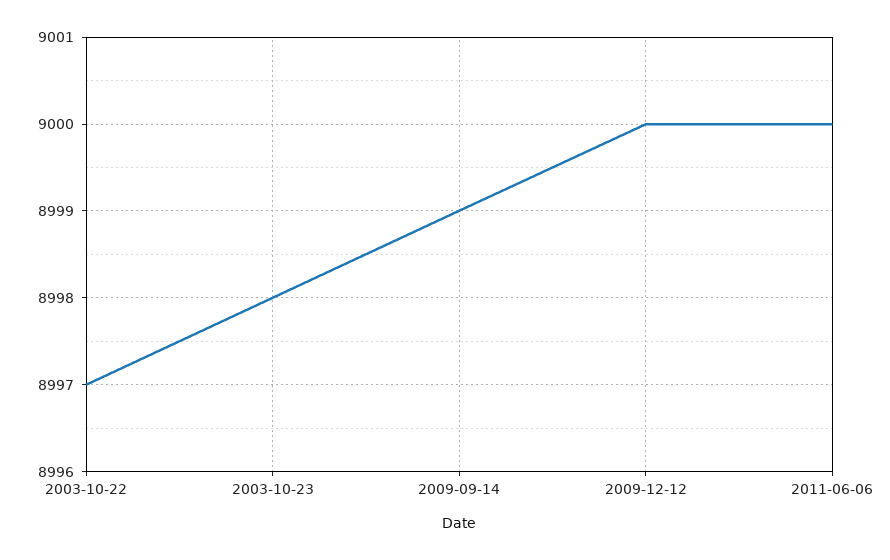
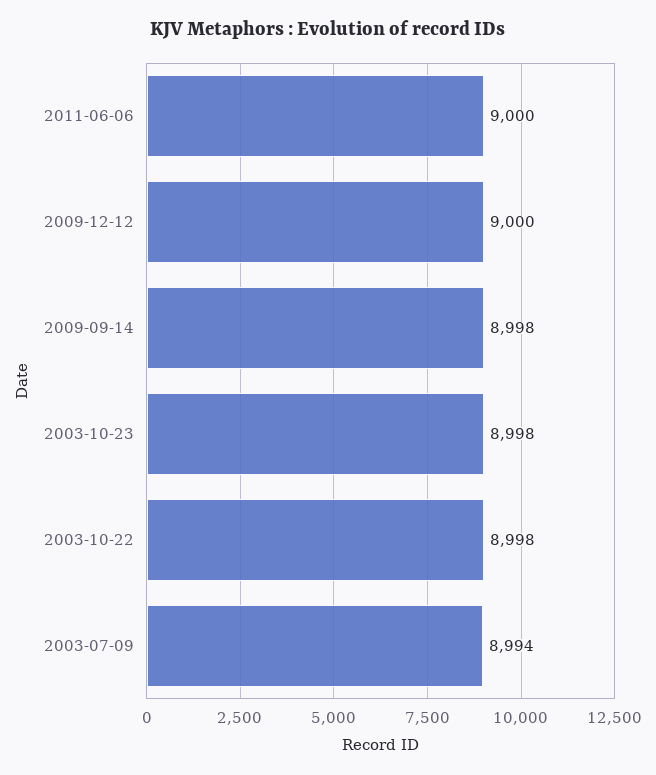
2003-10-22: 8997 -> 8998
2009-09-14: 8999 -> 8998
2003-07-09: none -> 8994

